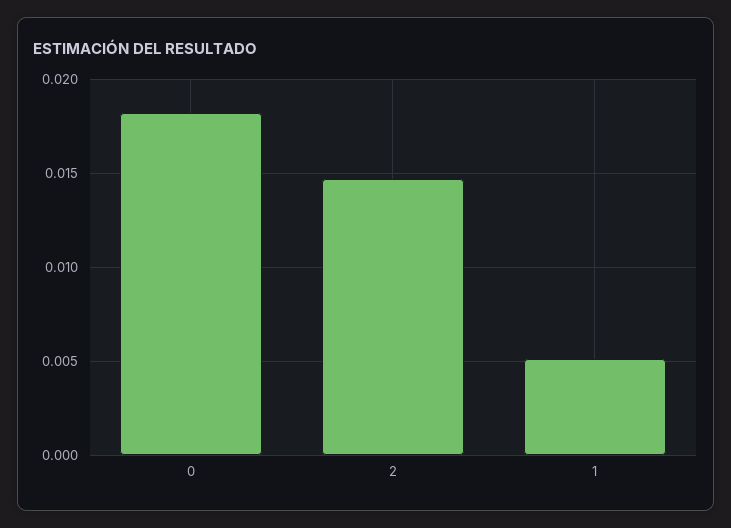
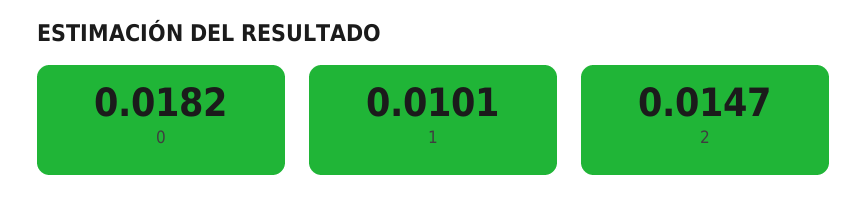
1: 0.005 -> 0.0101

